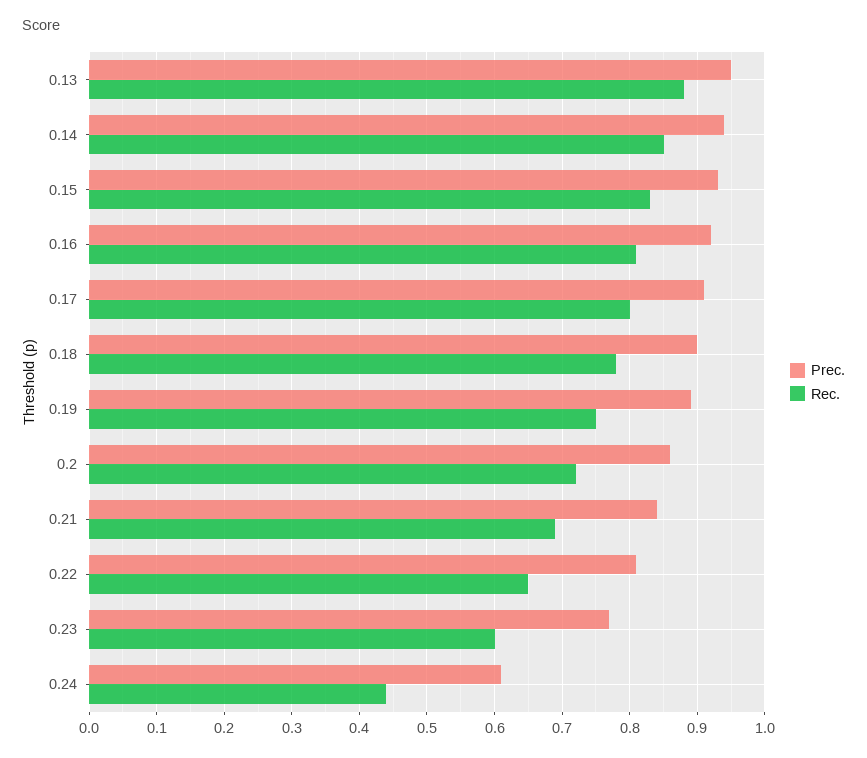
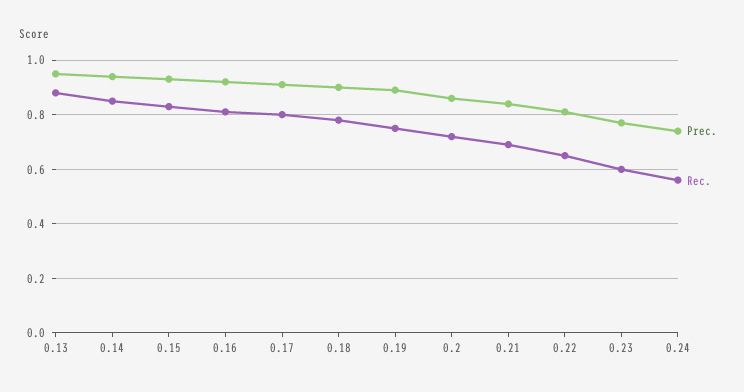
Prec., 0.24: 0.61 -> 0.75
Rec., 0.24: 0.44 -> 0.55

